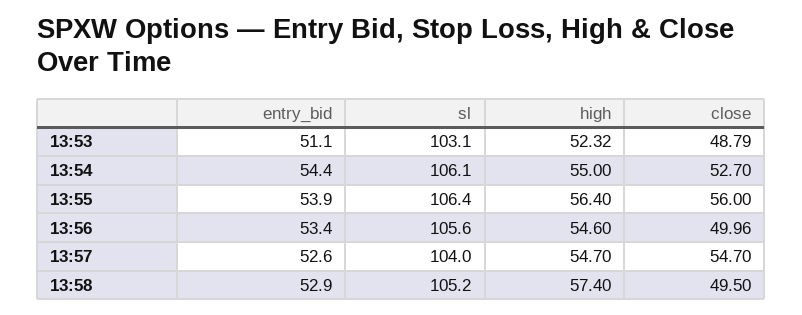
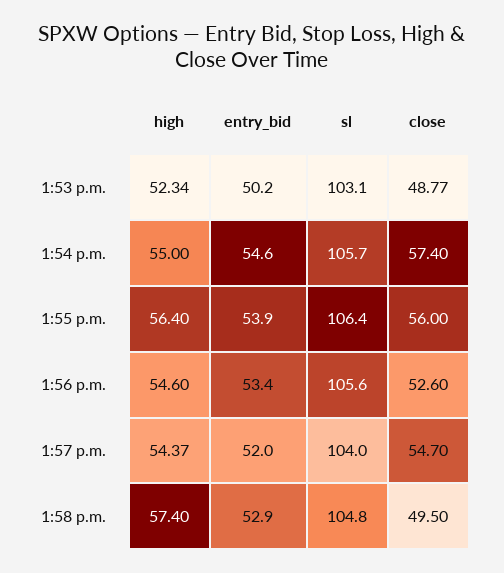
entry_bid, 13:53: 51.1 -> 50.2
high, 13:53: 52.32 -> 52.34
close, 13:53: 48.79 -> 48.77
entry_bid, 13:54: 54.4 -> 54.6
sl, 13:54: 106.1 -> 105.7
close, 13:54: 52.7 -> 57.4
close, 13:56: 49.96 -> 52.6
entry_bid, 13:57: 52.6 -> 52
high, 13:57: 54.7 -> 54.37
sl, 13:58: 105.2 -> 104.8

